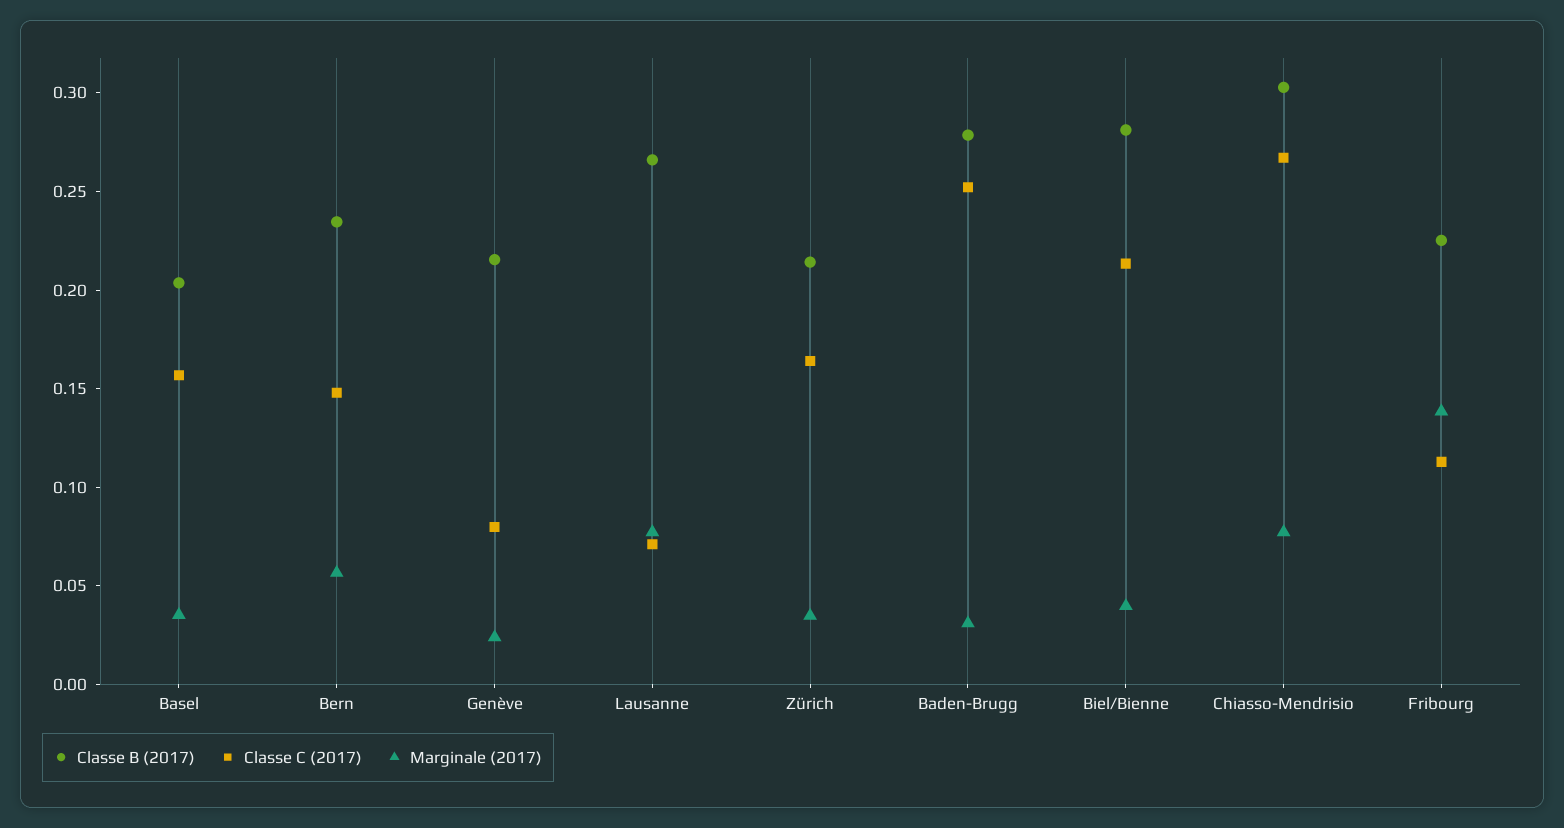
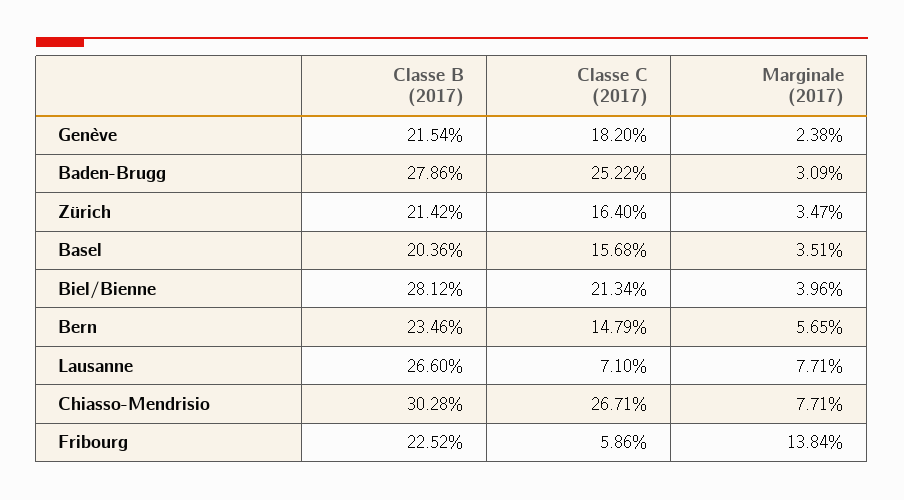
Classe C (2017), Genève: 0.08 -> 0.182
Classe C (2017), Fribourg: 0.11 -> 0.0586

